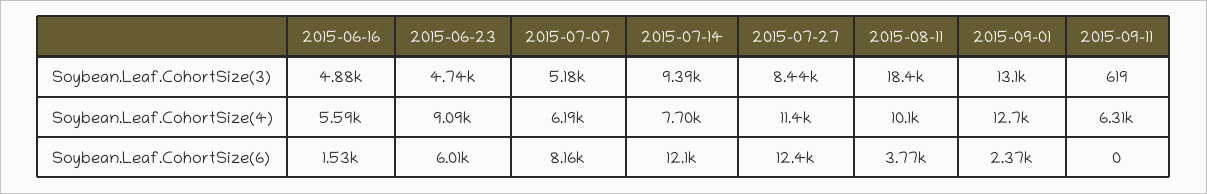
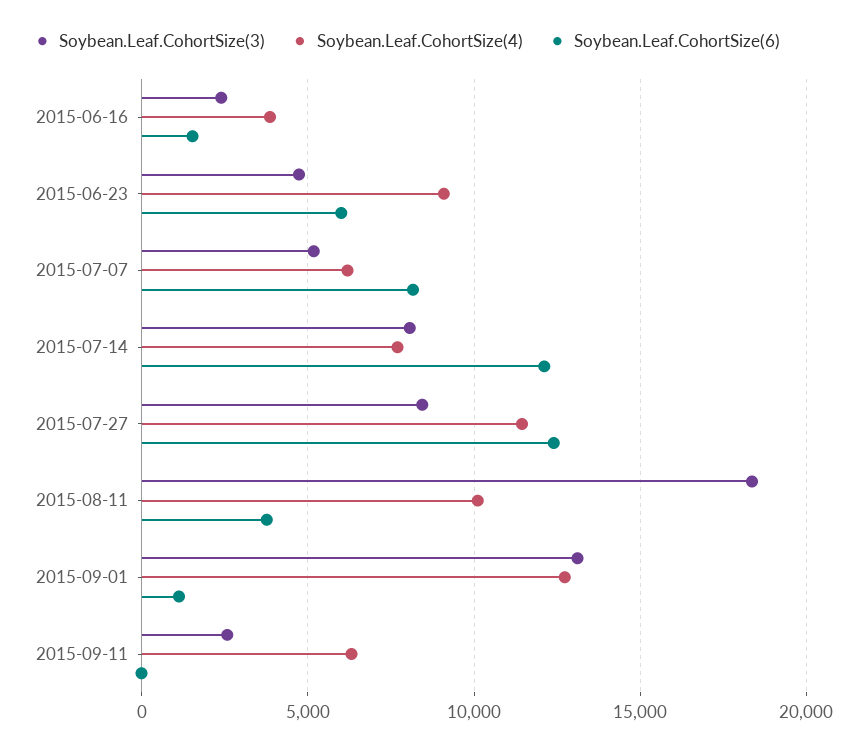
Soybean.Leaf.CohortSize(3), 2015-06-16: 4880 -> 2500
Soybean.Leaf.CohortSize(3), 2015-07-14: 9390 -> 8000
Soybean.Leaf.CohortSize(3), 2015-09-11: 619 -> 2500
Soybean.Leaf.CohortSize(4), 2015-06-16: 5590 -> 4000
Soybean.Leaf.CohortSize(6), 2015-09-01: 2370 -> 1000

